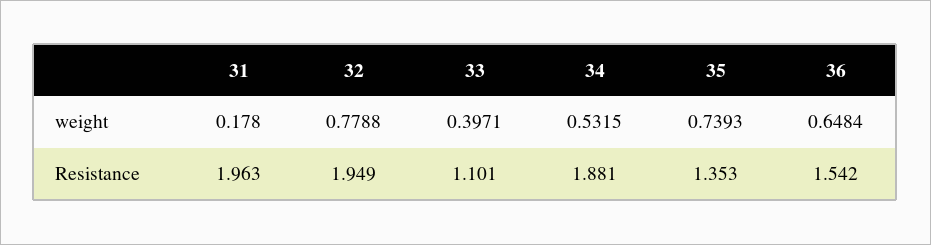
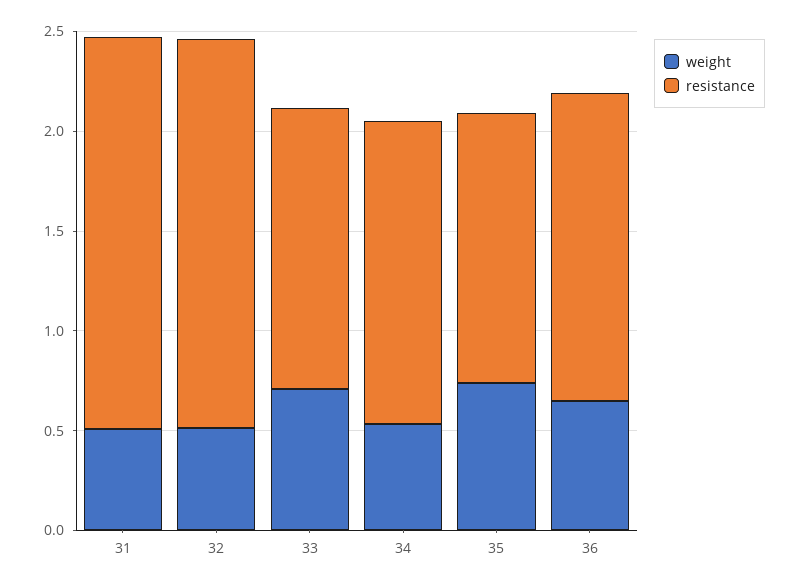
weight, 31: 0.178 -> 0.5
weight, 32: 0.7788 -> 0.5
weight, 33: 0.3971 -> 0.7
Resistance, 33: 1.101 -> 1.4
Resistance, 34: 1.881 -> 1.5

